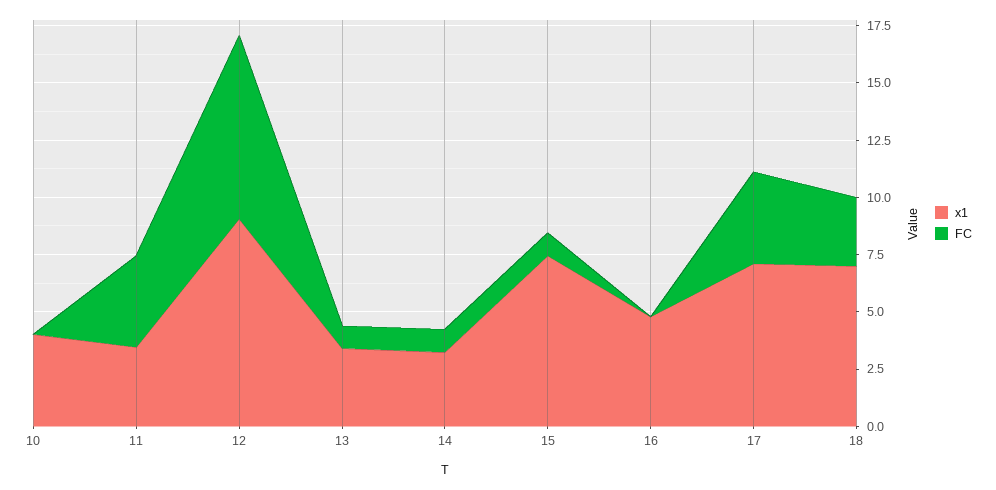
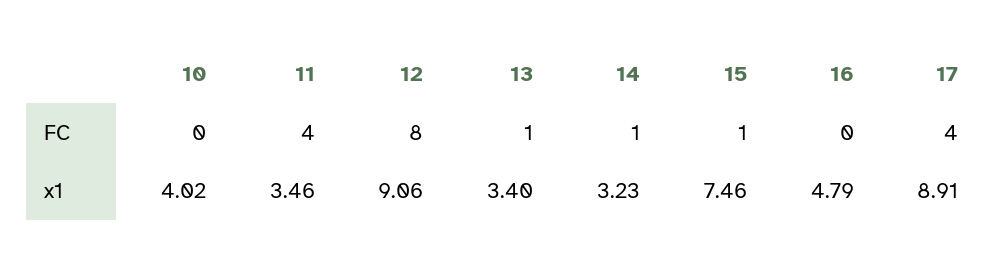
x1, 17: 7 -> 8.91
x1, 18: 7 -> none
FC, 18: 3 -> none

